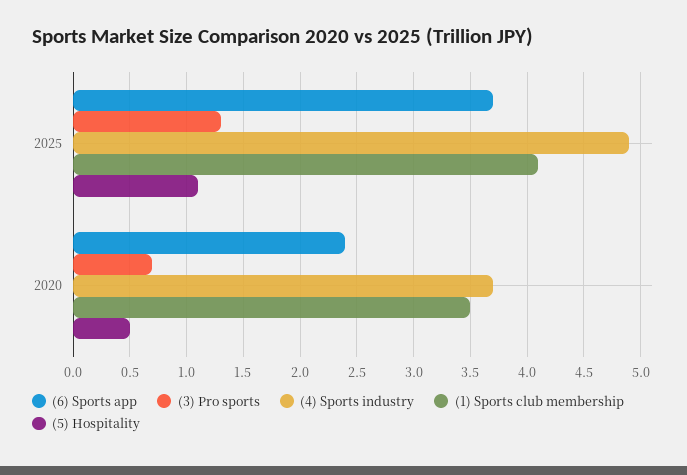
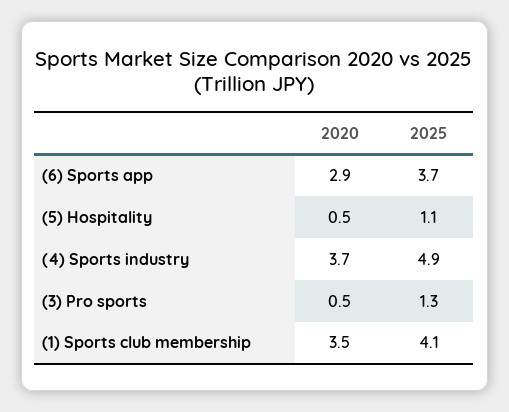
(6) Sports app, 2020: 2.4 -> 2.9
(3) Pro sports, 2020: 0.7 -> 0.5

